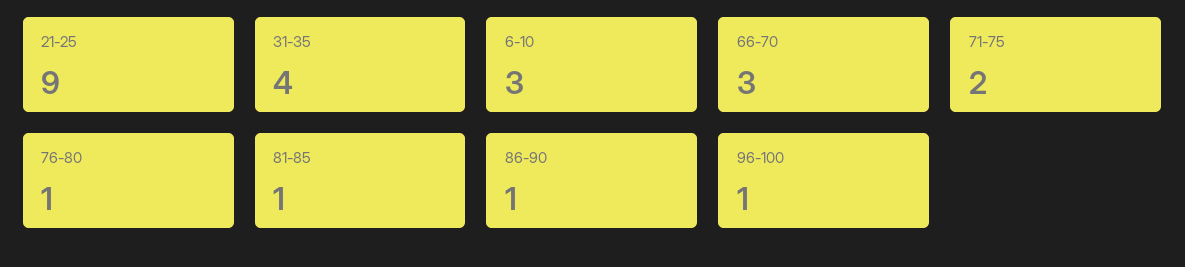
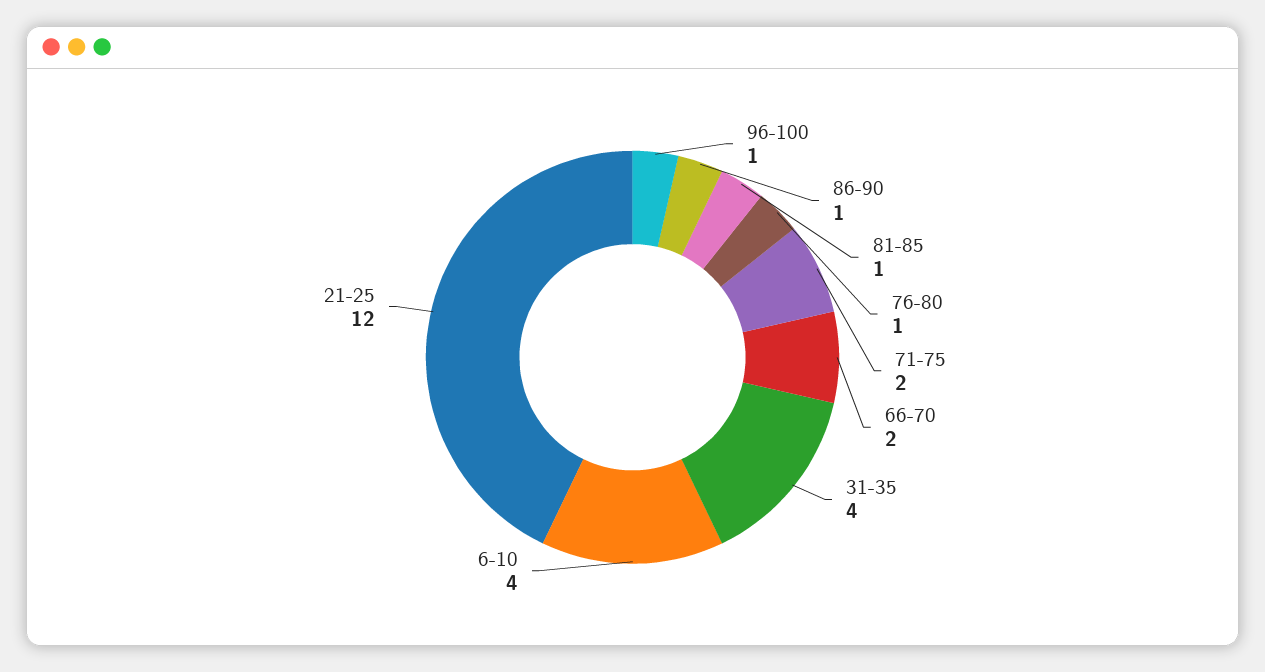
21-25: 9 -> 12
6-10: 3 -> 4
66-70: 3 -> 2

